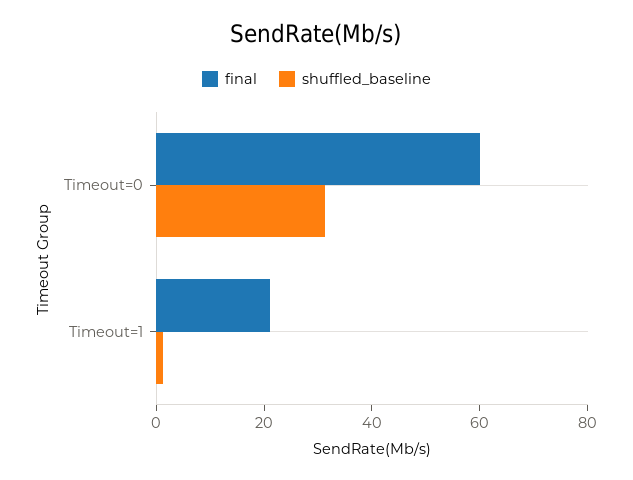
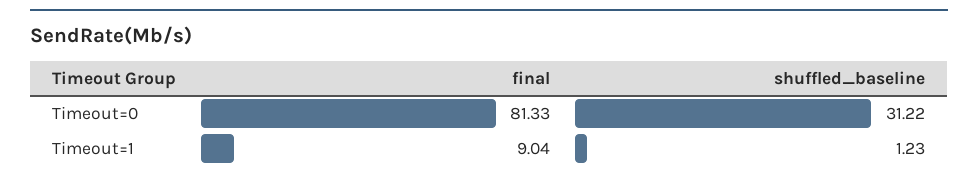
final, Timeout=0: 60 -> 81.33
final, Timeout=1: 20 -> 9.04

